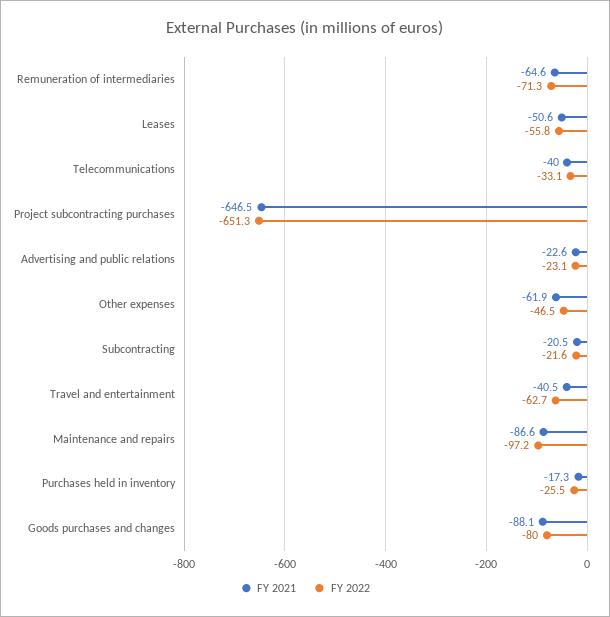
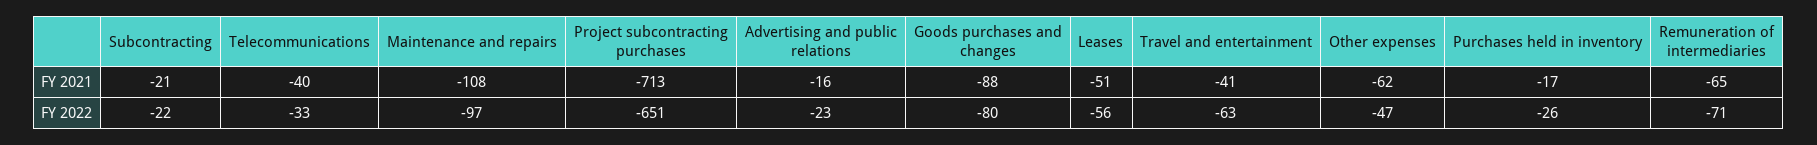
FY 2021, Project subcontracting purchases: -646.5 -> -713
FY 2021, Advertising and public relations: -22.6 -> -16
FY 2021, Maintenance and repairs: -86.6 -> -108

